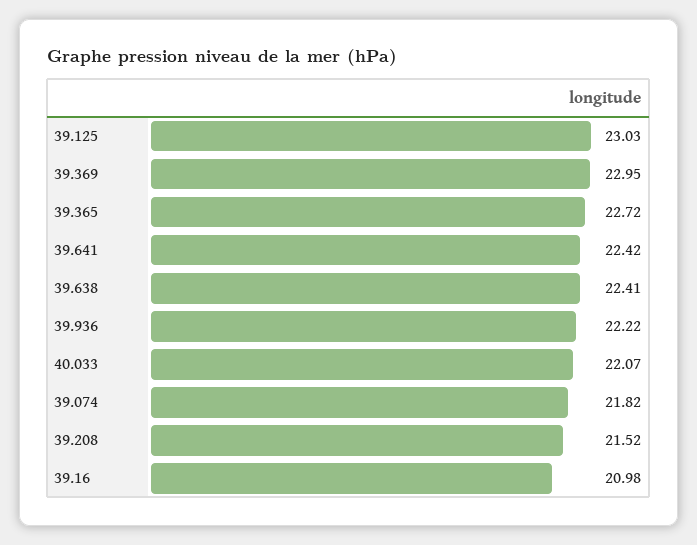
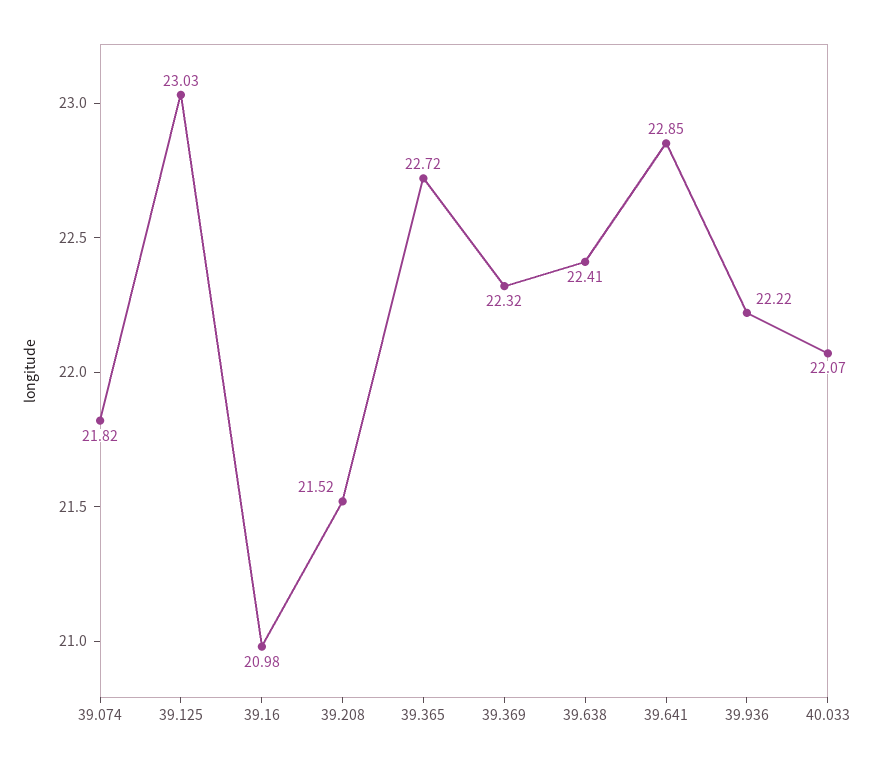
39.369: 22.95 -> 22.32
39.641: 22.42 -> 22.85

